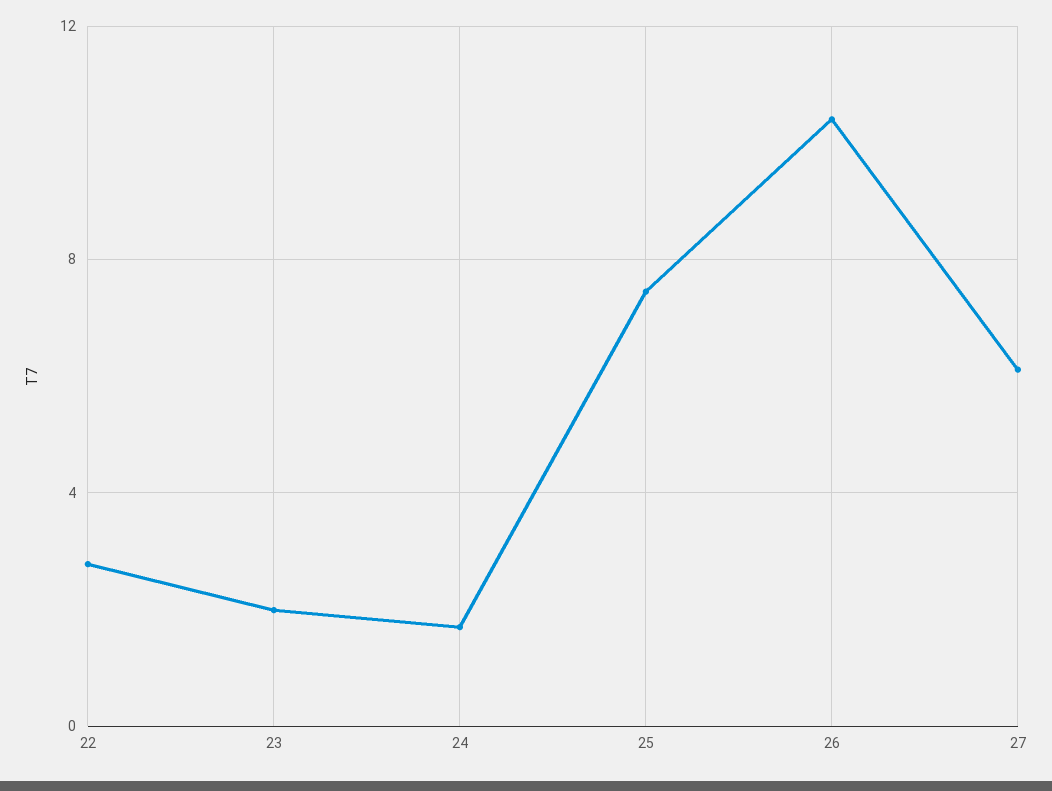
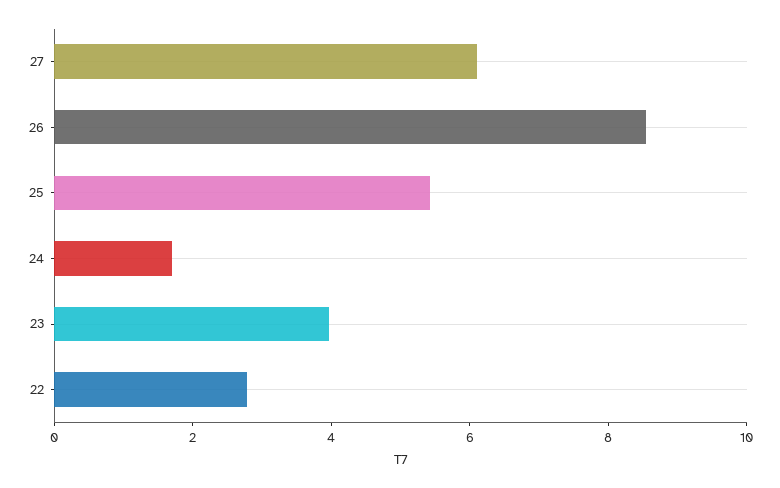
23: 2 -> 4
25: 7.5 -> 5.5
26: 10.5 -> 8.5

